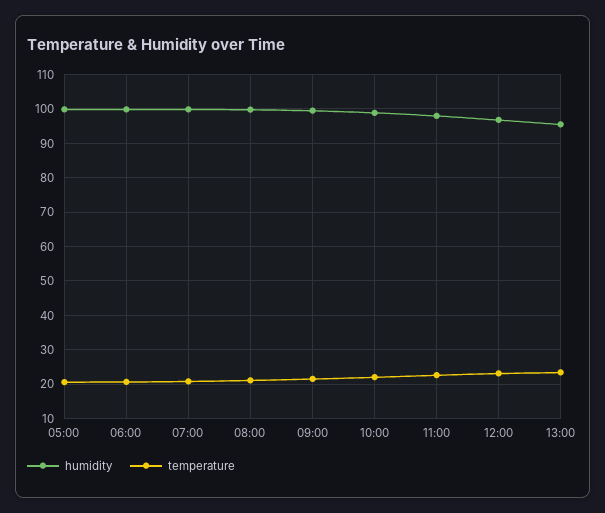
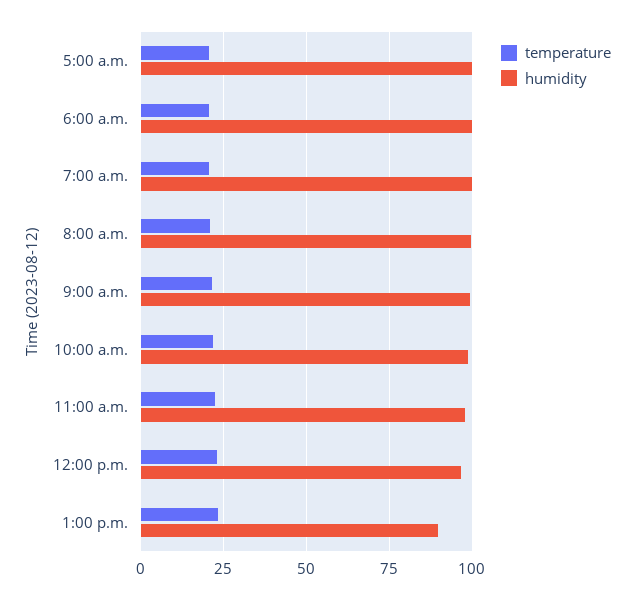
humidity, 13:00: 96 -> 90

